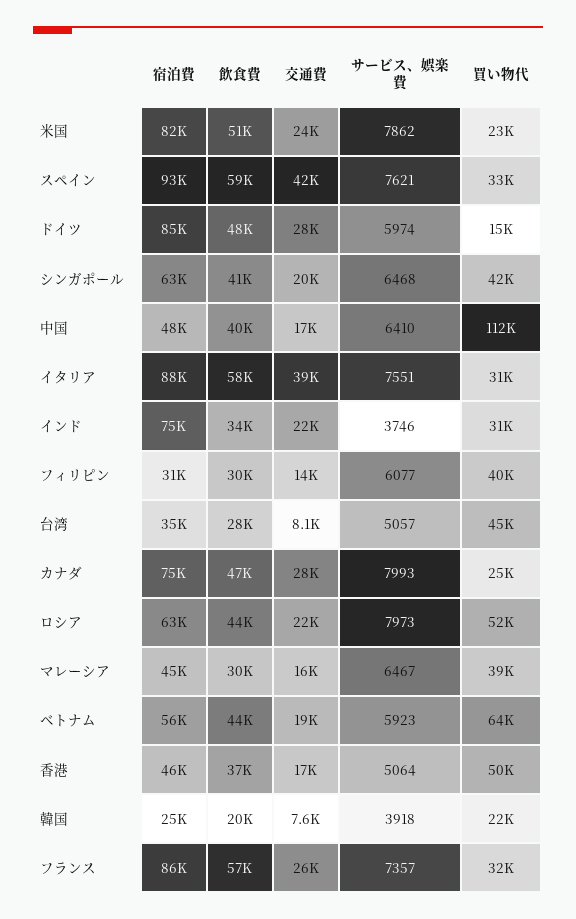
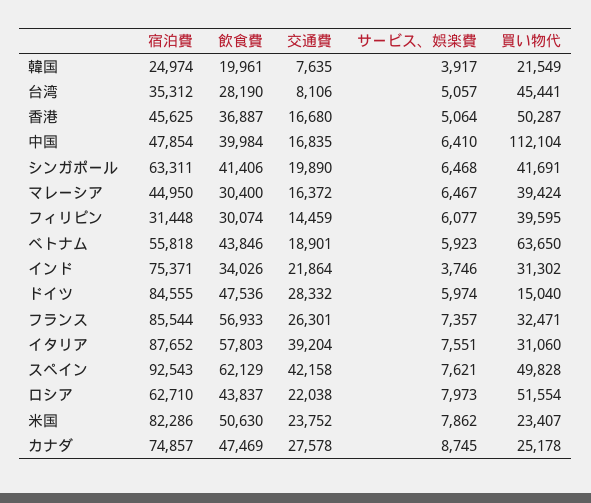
飲食費, スペイン: 59000 -> 62129
買い物代, スペイン: 33000 -> 49828
サービス、娯楽費, カナダ: 7993 -> 8745
サービス、娯楽費, 韓国: 3918 -> 3917

